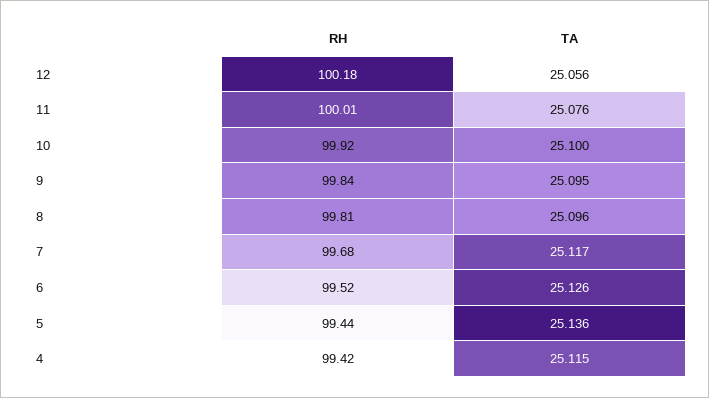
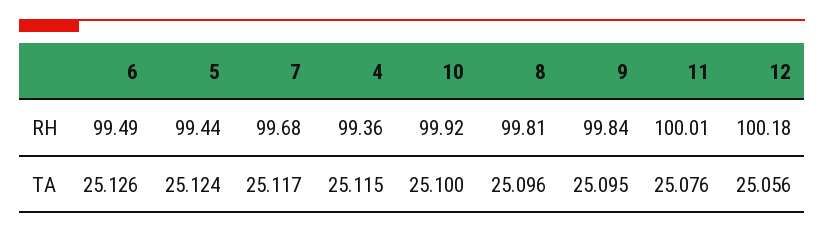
RH, 6: 99.52 -> 99.49
TA, 5: 25.136 -> 25.124
RH, 4: 99.42 -> 99.36

